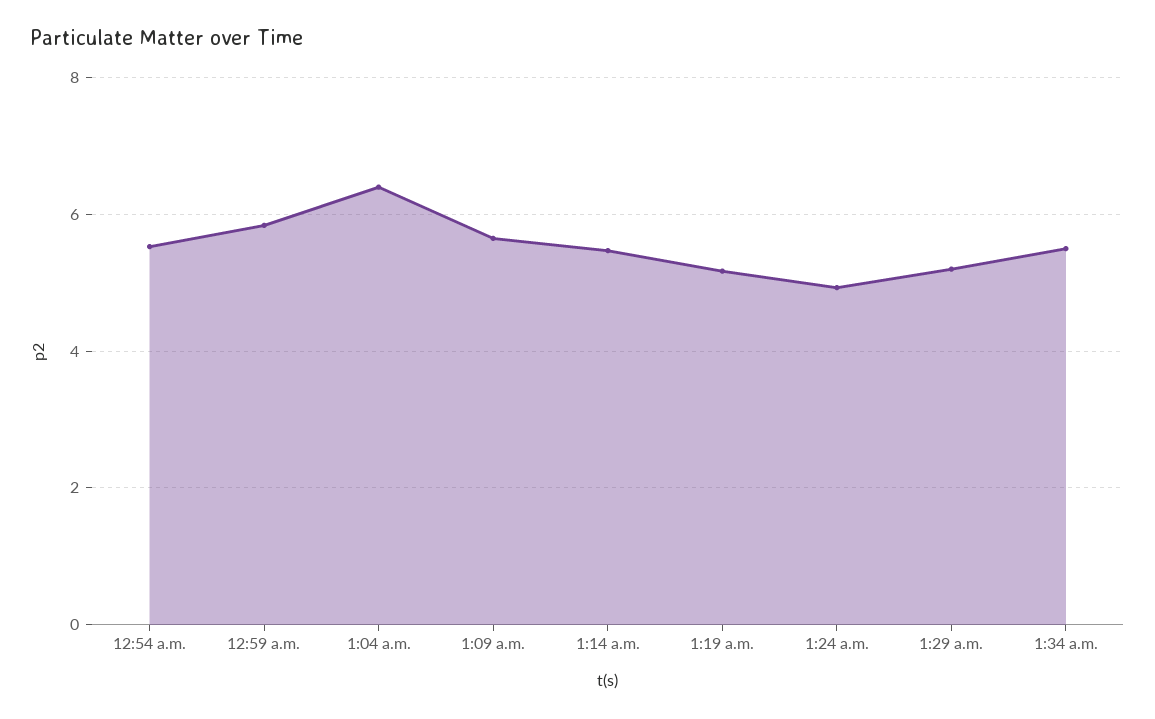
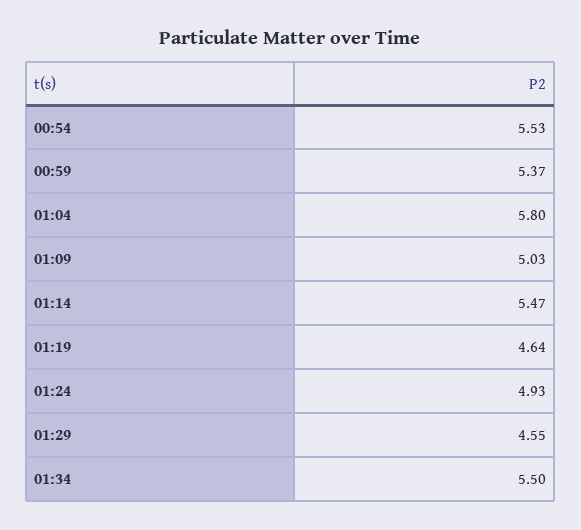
12:59 a.m.: 5.8 -> 5.37
1:04 a.m.: 6.4 -> 5.8
1:09 a.m.: 5.6 -> 5.03
1:19 a.m.: 5.2 -> 4.64
1:29 a.m.: 5.2 -> 4.55

